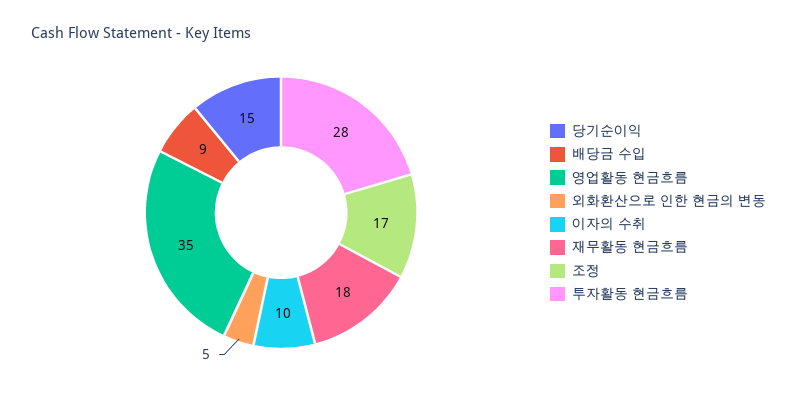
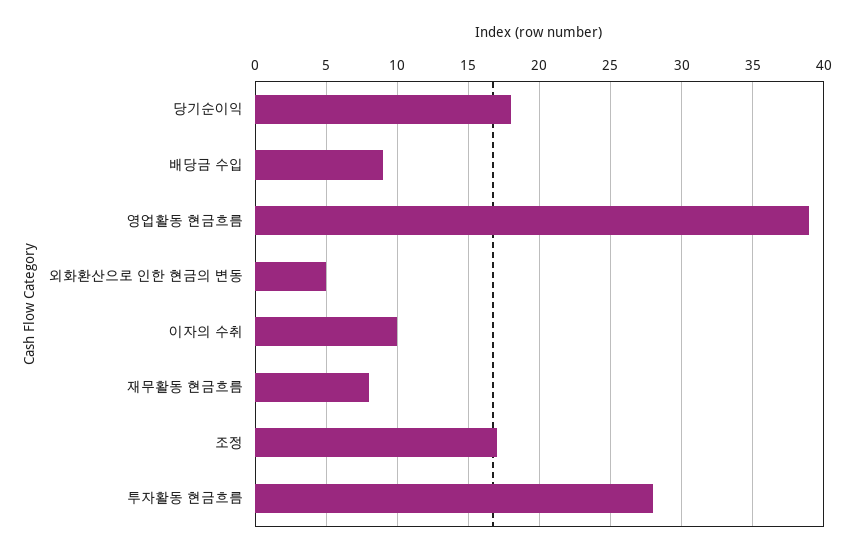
당기순이익: 15 -> 18
영업활동 현금흐름: 35 -> 39
재무활동 현금흐름: 18 -> 8

